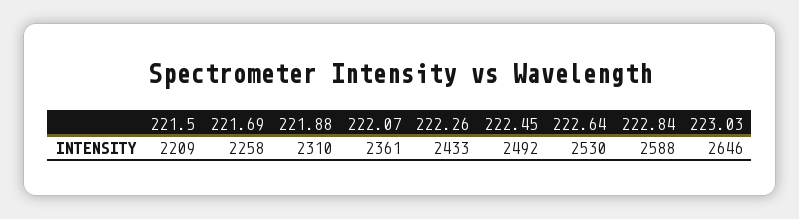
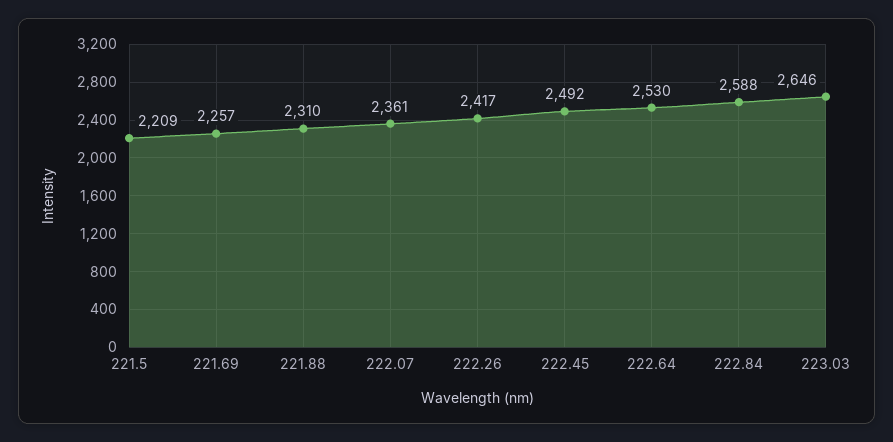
221.69: 2258 -> 2257
222.26: 2433 -> 2417

